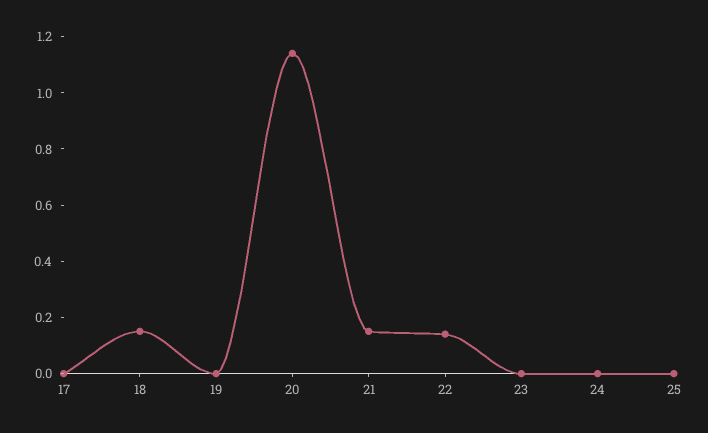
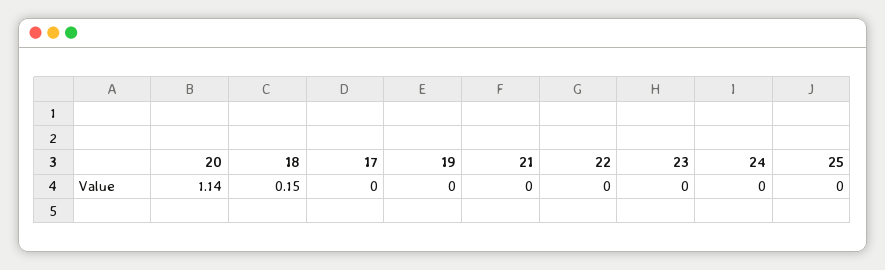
21: 0.15 -> 0
22: 0.15 -> 0

